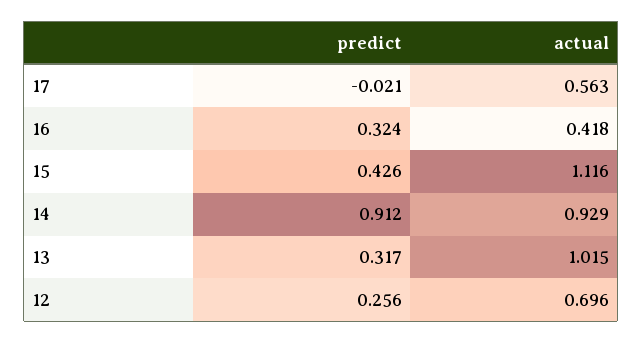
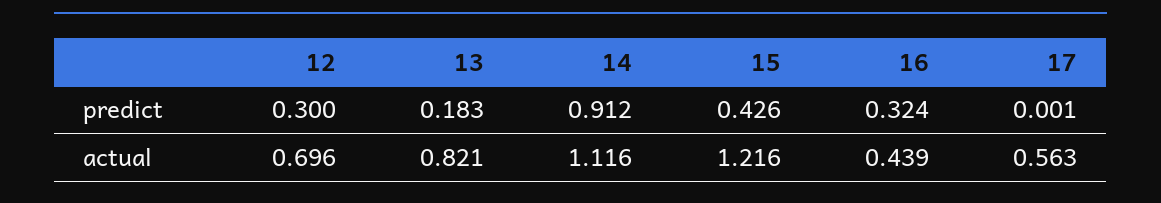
predict, 17: -0.021 -> 0.001
actual, 16: 0.418 -> 0.439
actual, 15: 1.116 -> 1.216
actual, 14: 0.929 -> 1.116
predict, 13: 0.317 -> 0.183
actual, 13: 1.015 -> 0.821
predict, 12: 0.256 -> 0.3

